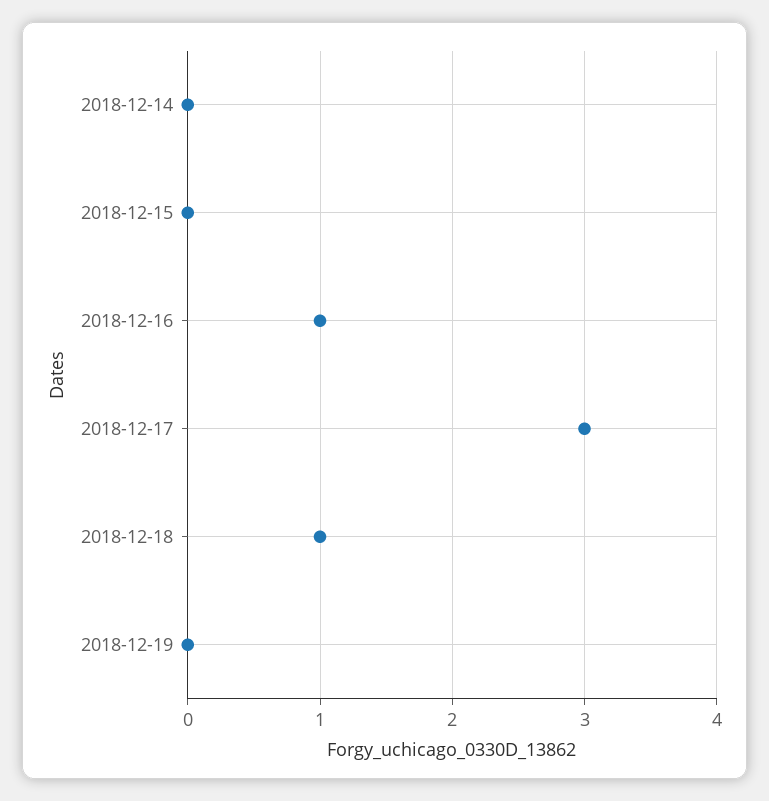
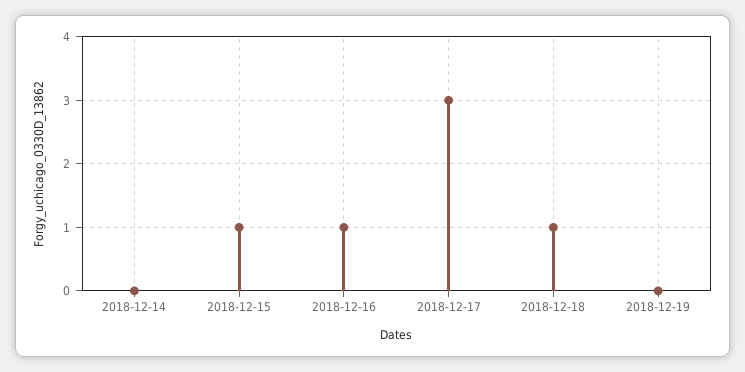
2018-12-15: 0 -> 1

